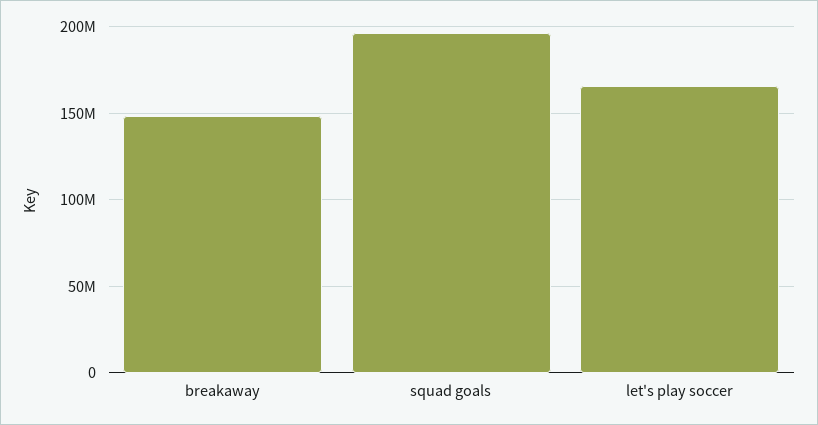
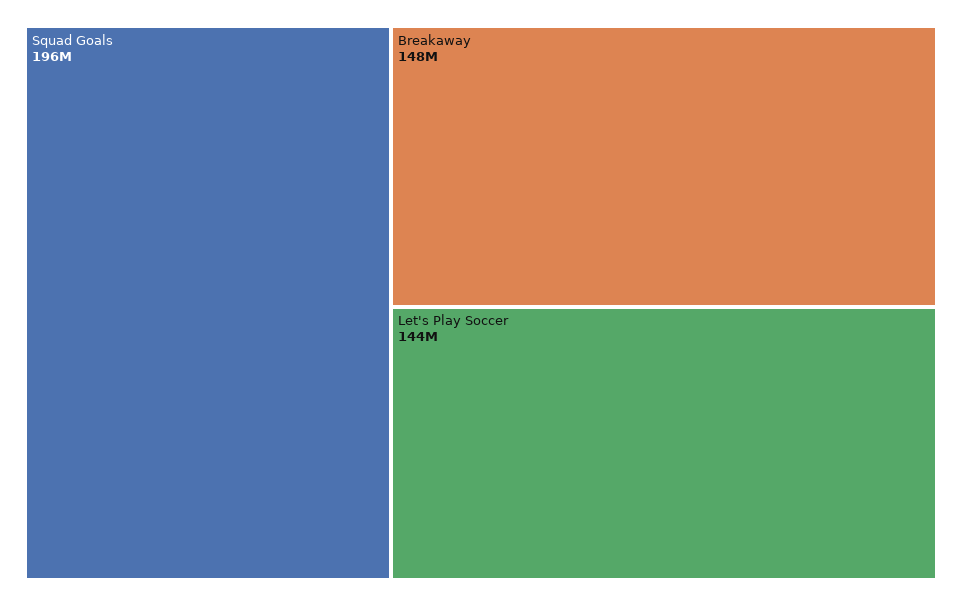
let's play soccer: 165000000 -> 144000000

